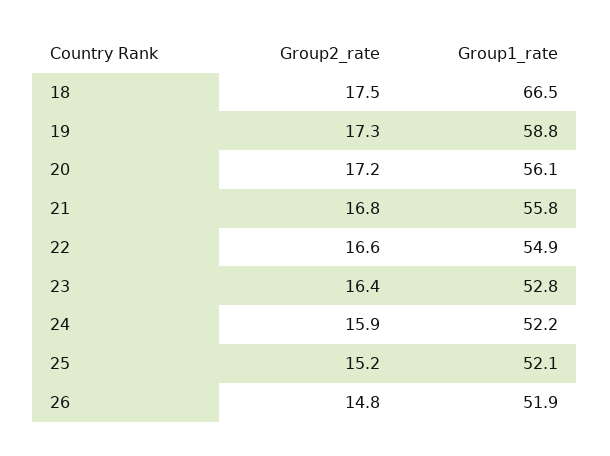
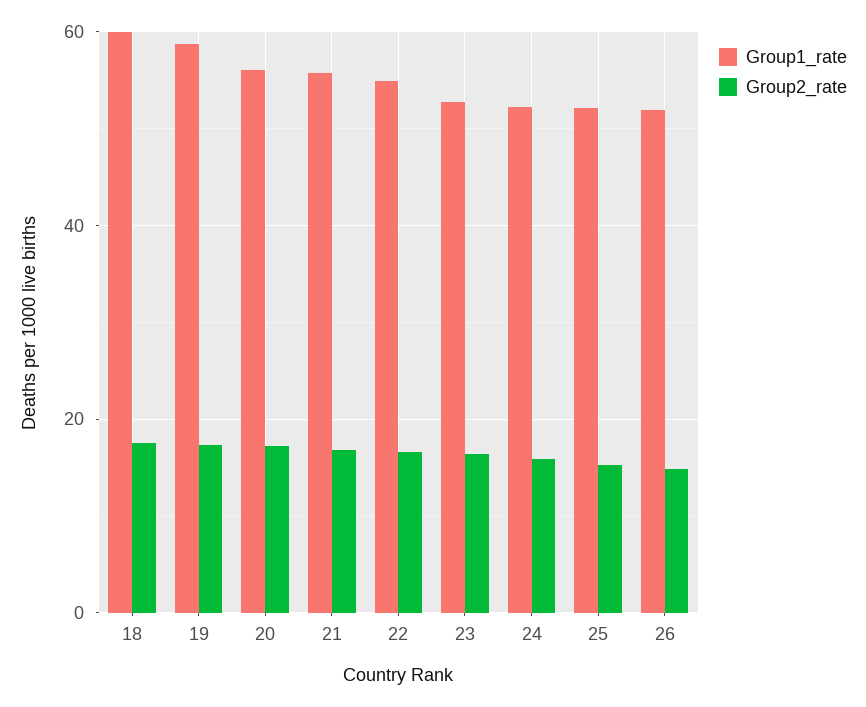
Group1_rate, 18: 66.5 -> 60

